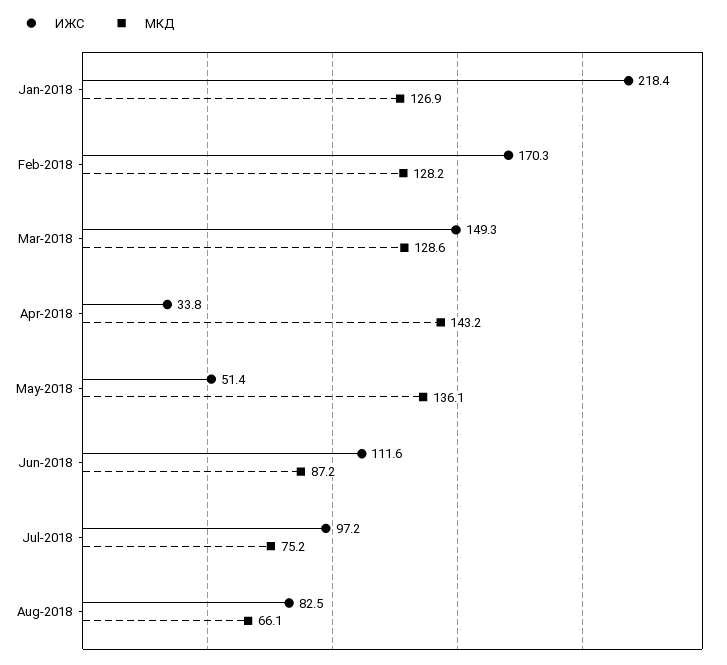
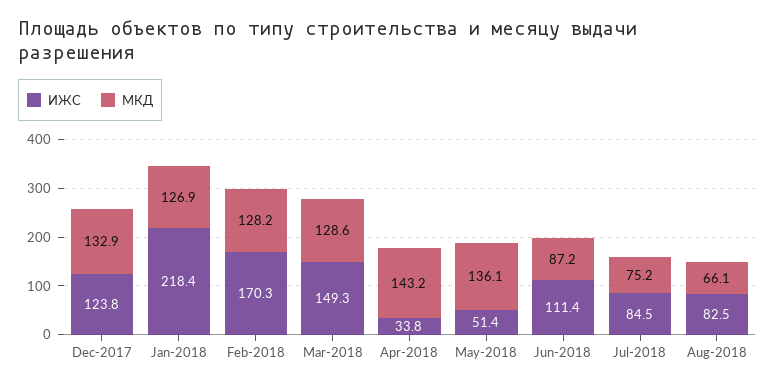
ИЖС, Jun-2018: 111.6 -> 111.4
ИЖС, Jul-2018: 97.2 -> 84.5
ИЖС, Dec-2017: none -> 123.8
МКД, Dec-2017: none -> 132.9

